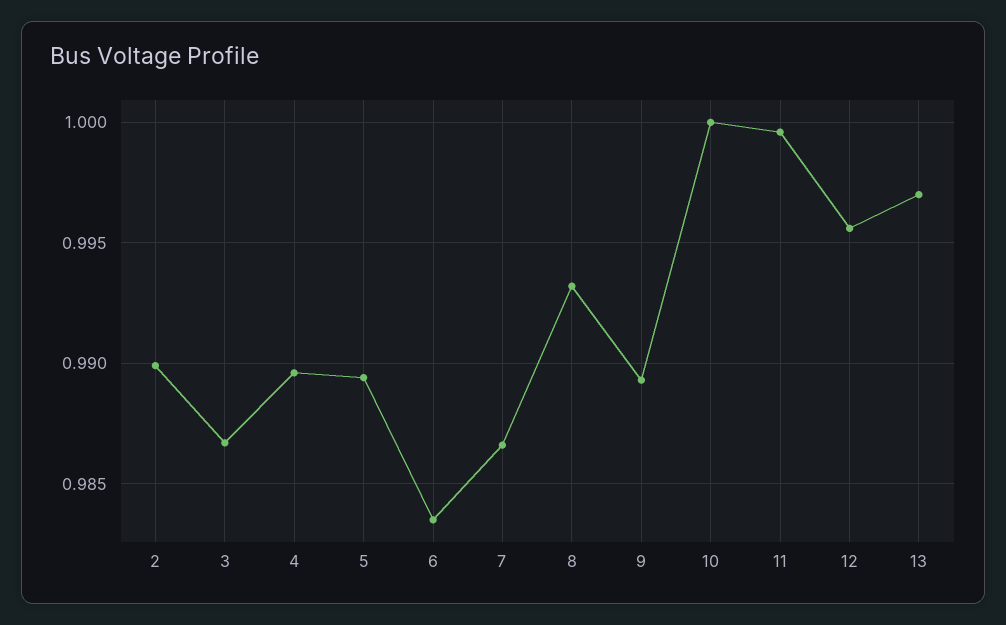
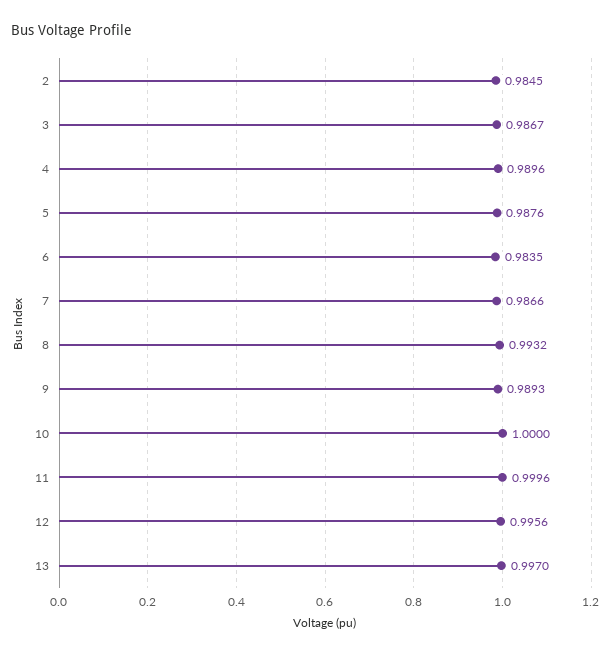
2: 0.99 -> 0.9845
5: 0.9895 -> 0.9876

